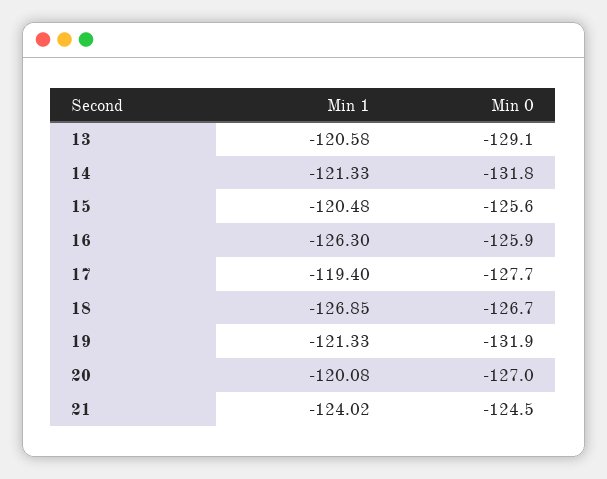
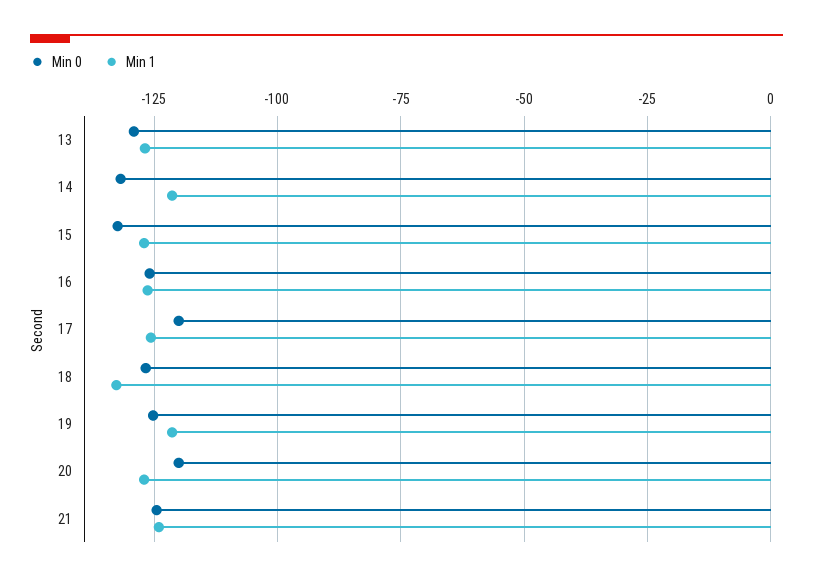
Min 1, 13: -120.58 -> -127.5
Min 1, 15: -120.48 -> -127.5
Min 0, 15: -125.6 -> -132.5
Min 1, 17: -119.4 -> -125
Min 0, 17: -127.7 -> -120
Min 1, 18: -126.85 -> -132.5
Min 0, 19: -131.9 -> -125
Min 1, 20: -120.08 -> -127.5
Min 0, 20: -127 -> -120

